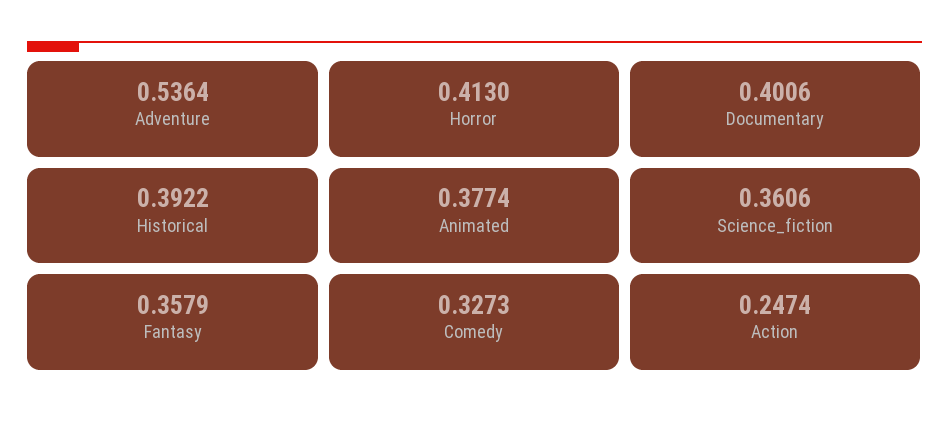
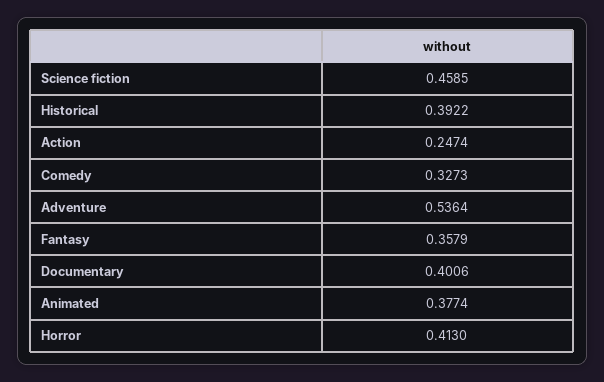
Science_fiction: 0.3606 -> 0.4585

